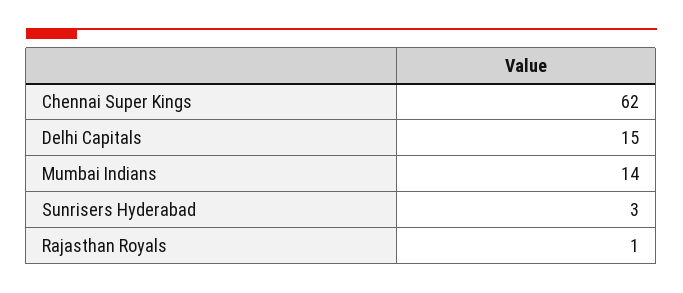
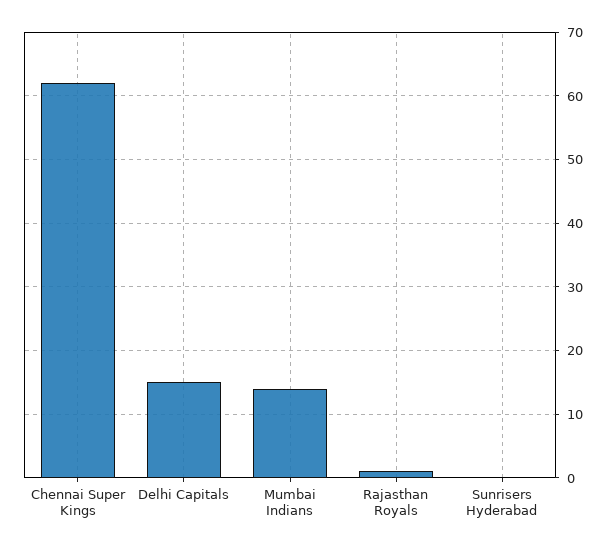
Sunrisers Hyderabad: 3 -> 0

